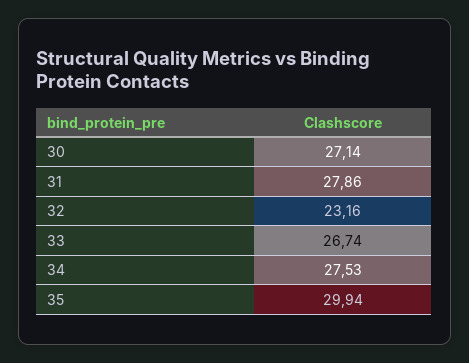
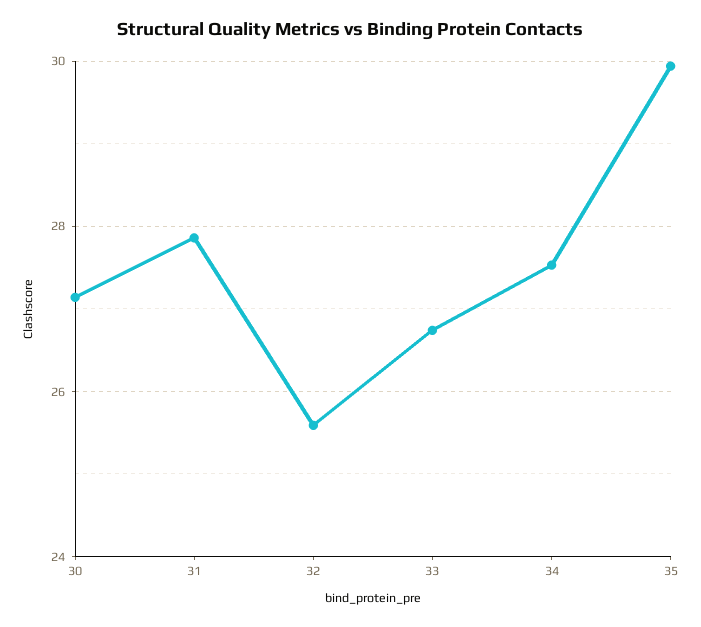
32: 23.16 -> 25.6

